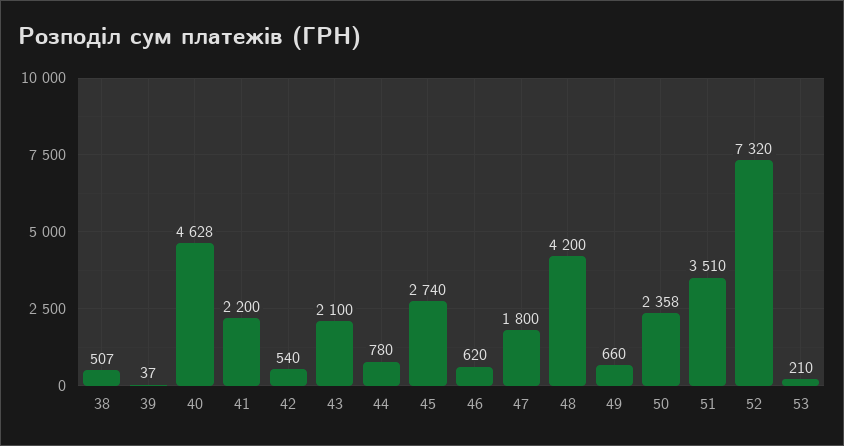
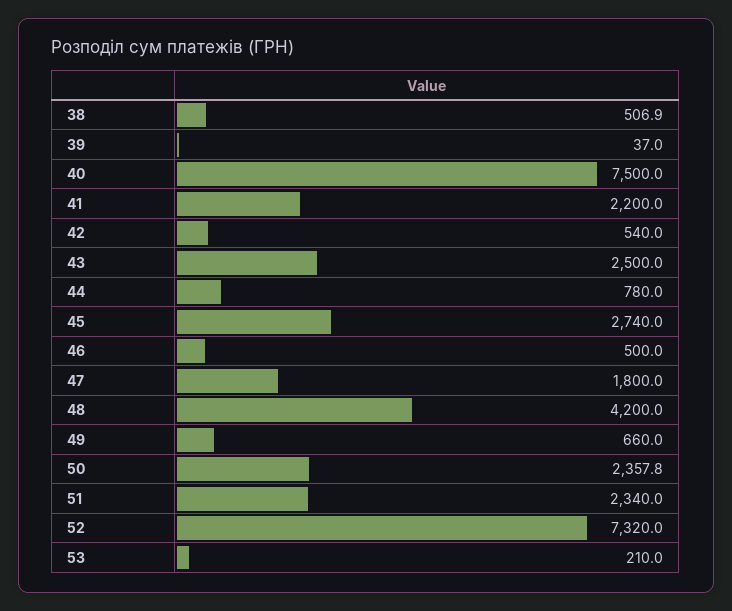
40: 4628 -> 7500
43: 2100 -> 2500
46: 620 -> 500
51: 3510 -> 2340

